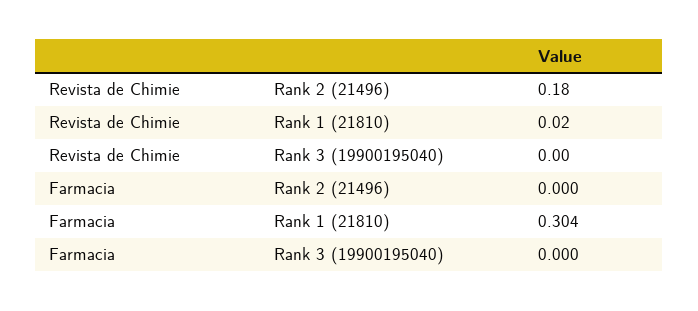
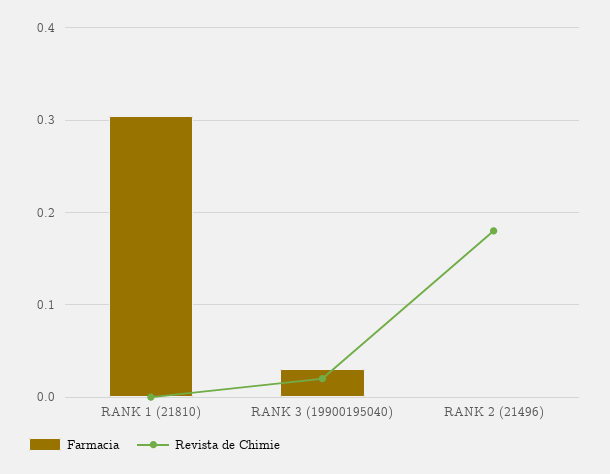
Revista de Chimie, Rank 1 (21810): 0.02 -> 0
Revista de Chimie, Rank 3 (19900195040): 0 -> 0.02
Farmacia, Rank 3 (19900195040): 0 -> 0.03

